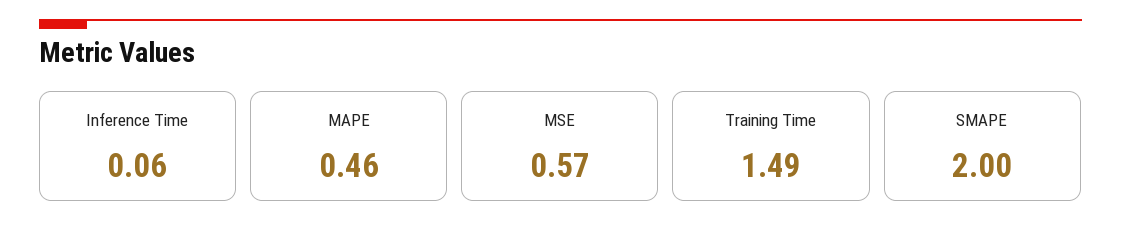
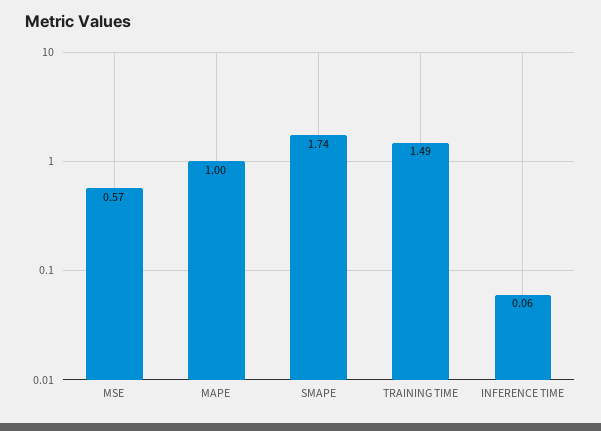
MAPE: 0.46 -> 1
SMAPE: 2 -> 1.74

